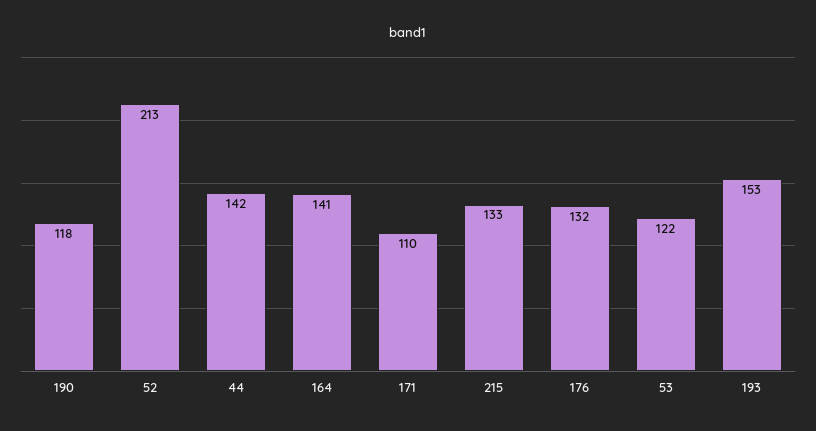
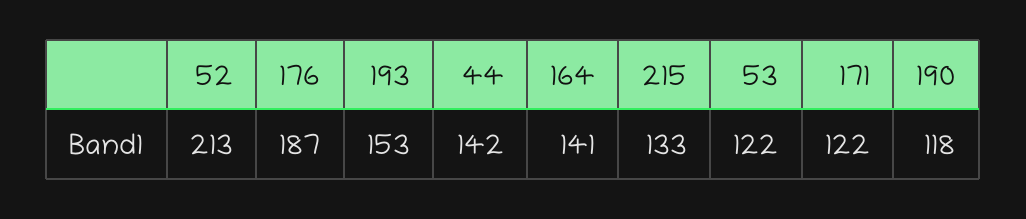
171: 110 -> 122
176: 132 -> 187

